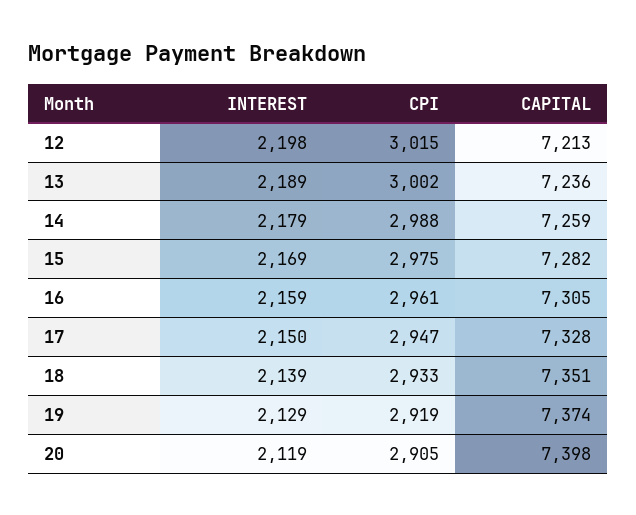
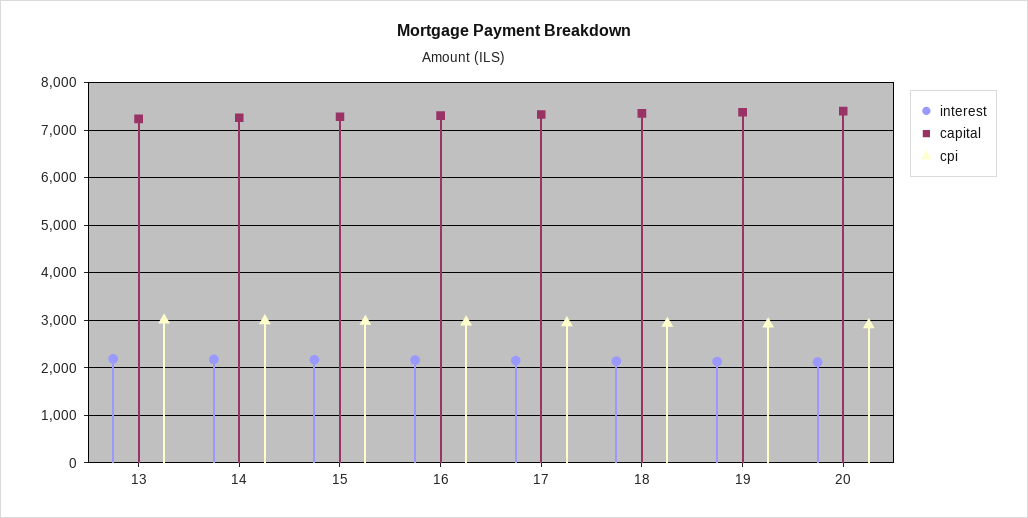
INTEREST, 12: 2198 -> none
CPI, 12: 3015 -> none
CAPITAL, 12: 7213 -> none

